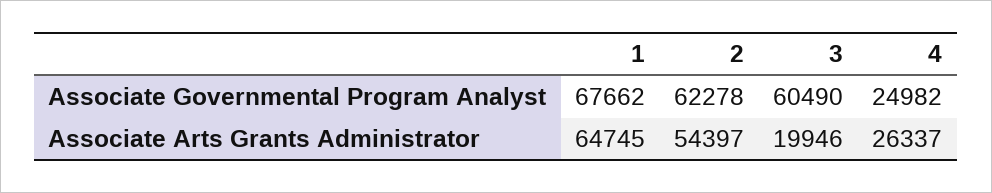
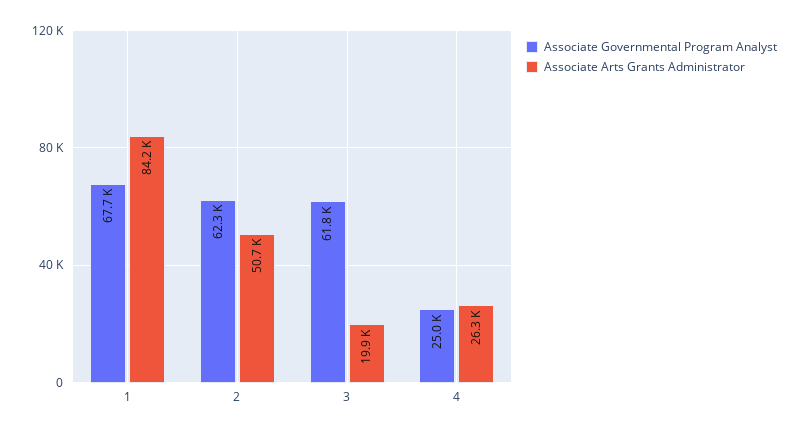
Associate Governmental Program Analyst, 3: 60490 -> 61800
Associate Arts Grants Administrator, 1: 64745 -> 84200
Associate Arts Grants Administrator, 2: 54397 -> 50700

